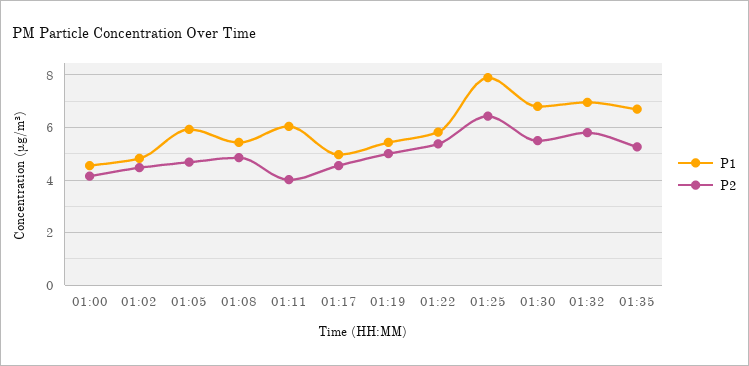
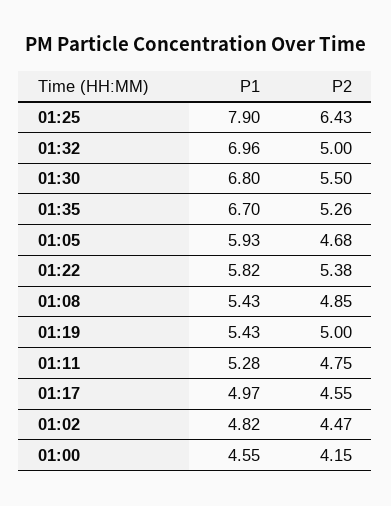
P1, 01:11: 6 -> 5.28
P2, 01:11: 4 -> 4.75
P2, 01:32: 5.75 -> 5

